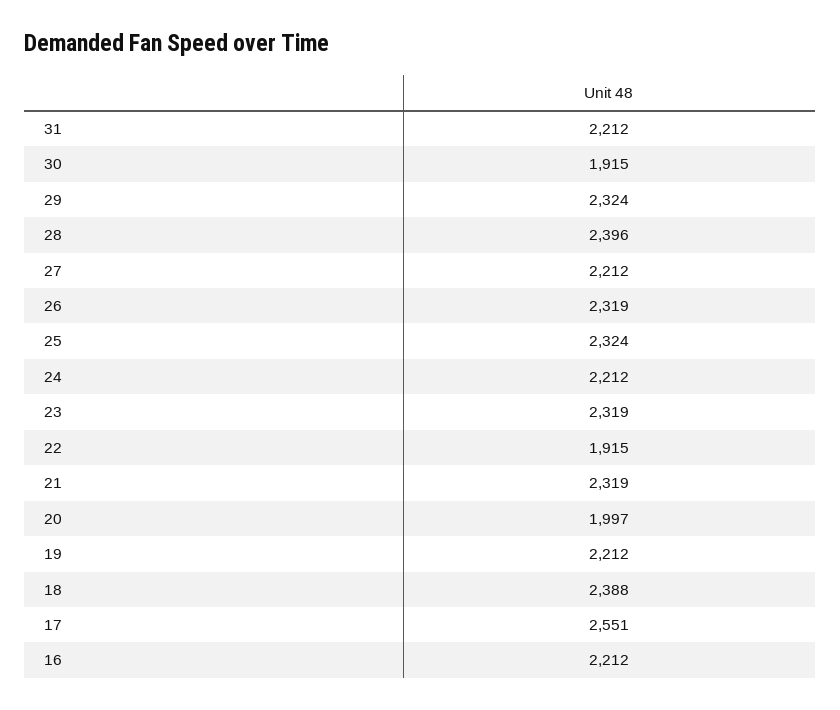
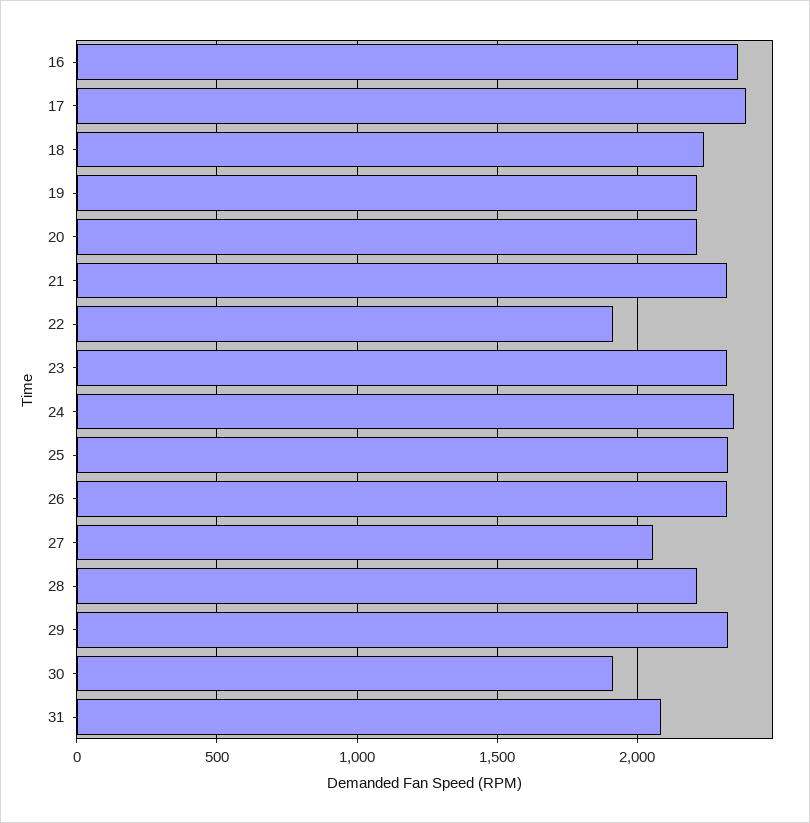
31: 2212 -> 2100
28: 2396 -> 2200
27: 2212 -> 2050
24: 2212 -> 2350
20: 1997 -> 2200
18: 2388 -> 2250
17: 2551 -> 2400
16: 2212 -> 2350

